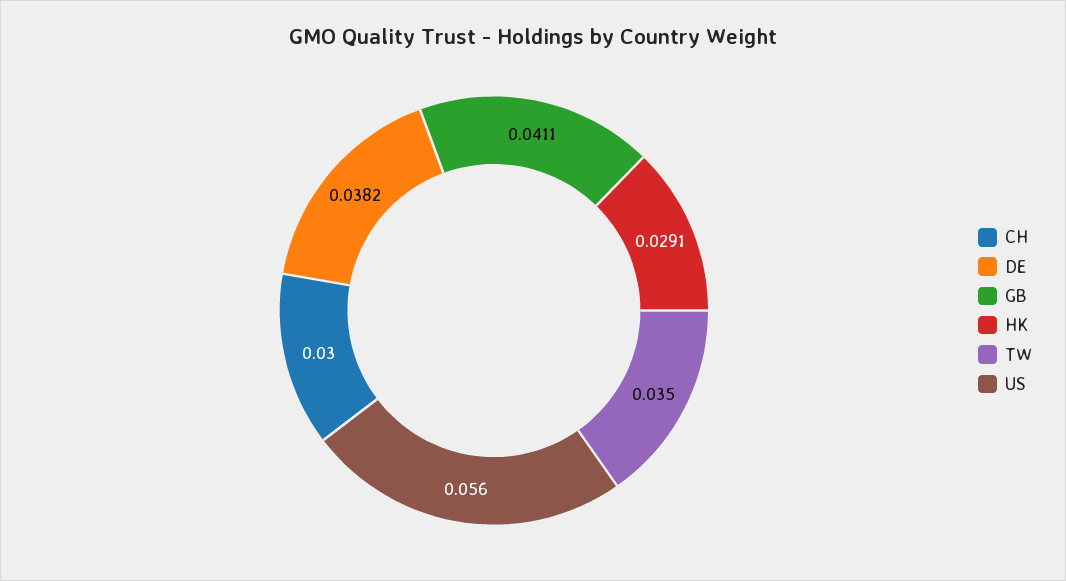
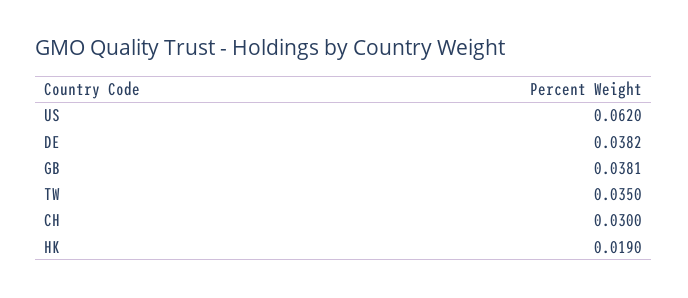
GB: 0.0411 -> 0.0381
HK: 0.0291 -> 0.019
US: 0.056 -> 0.062

